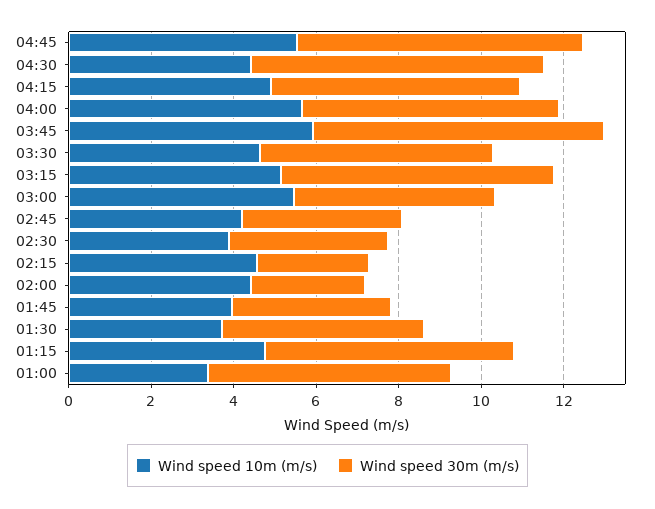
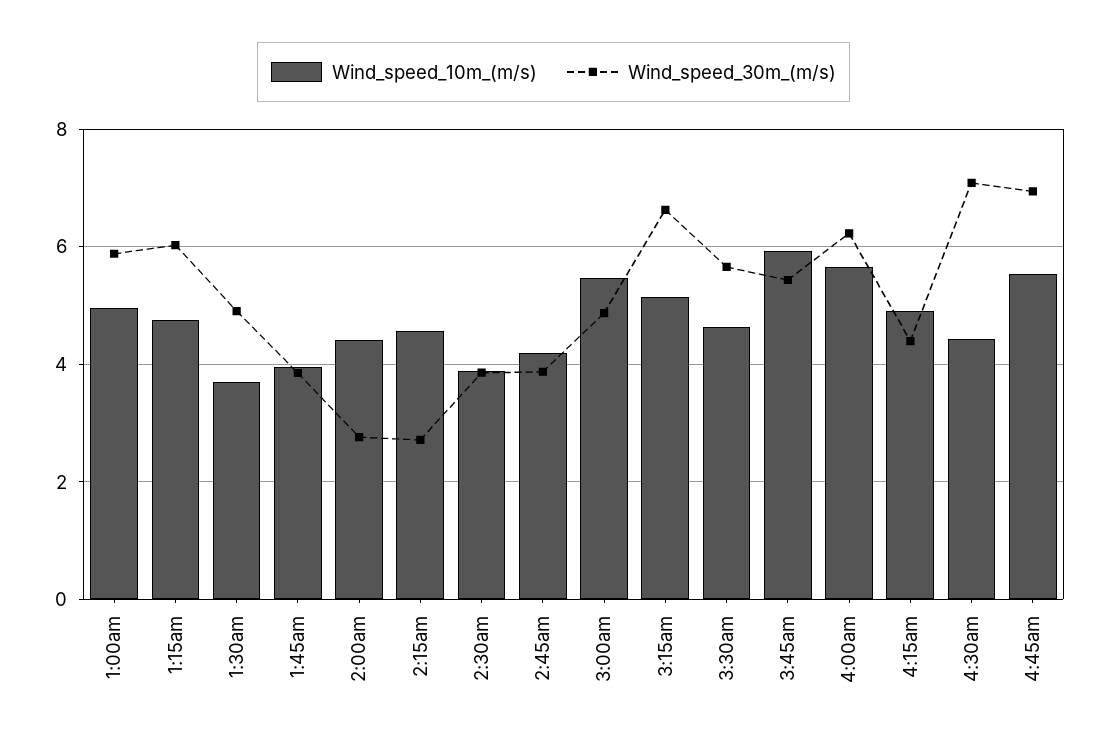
Wind speed 30m (m/s), 04:15: 6 -> 4.4
Wind speed 30m (m/s), 03:45: 7 -> 5.4
Wind speed 10m (m/s), 01:00: 3.5 -> 5

